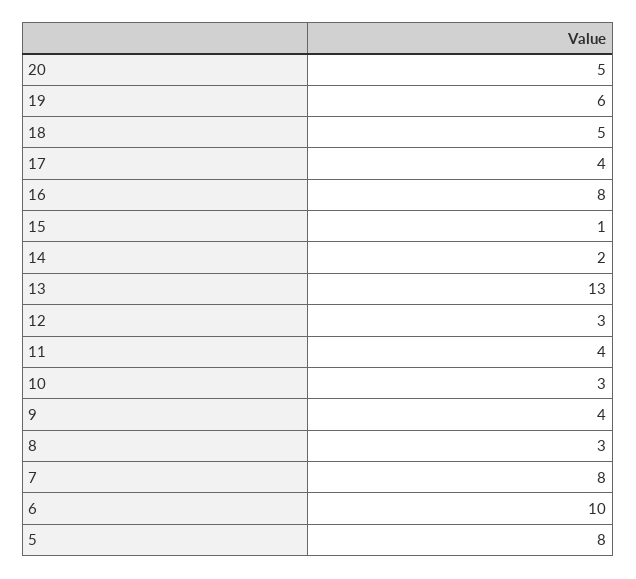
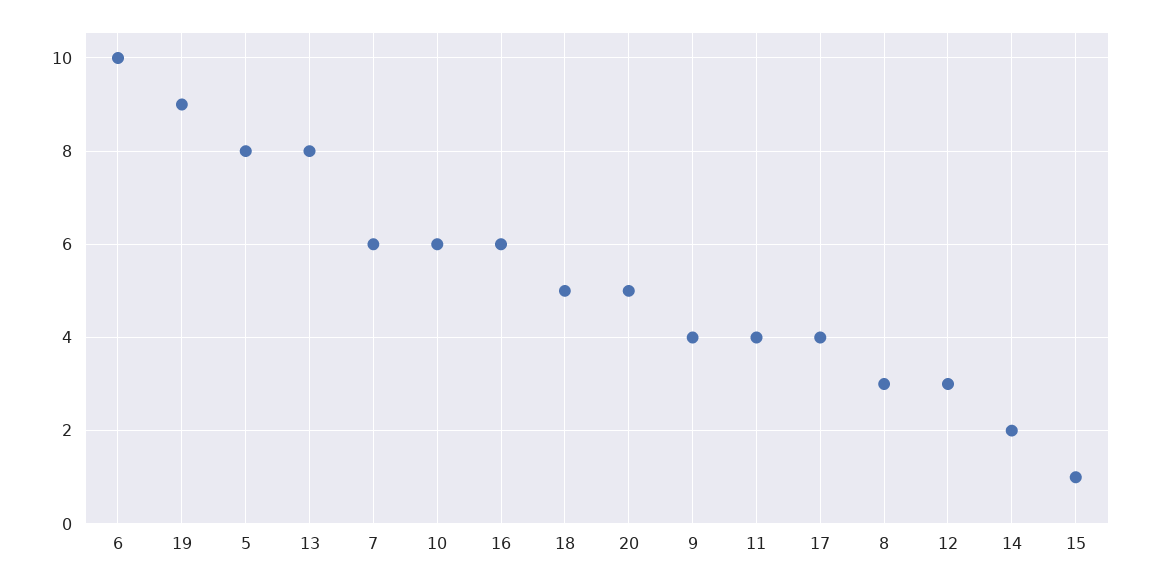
19: 6 -> 9
16: 8 -> 6
13: 13 -> 8
10: 3 -> 6
7: 8 -> 6

